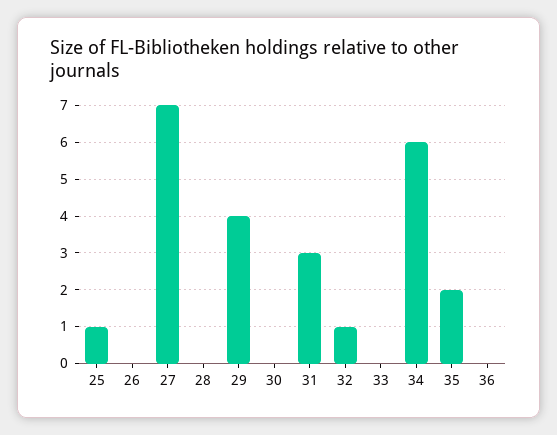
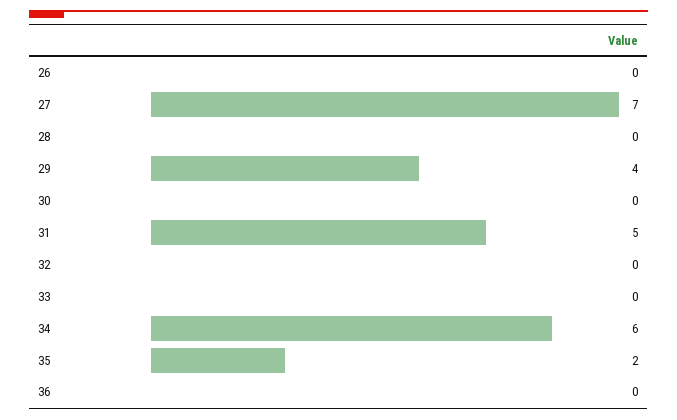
25: 1 -> none
31: 3 -> 5
32: 1 -> 0

